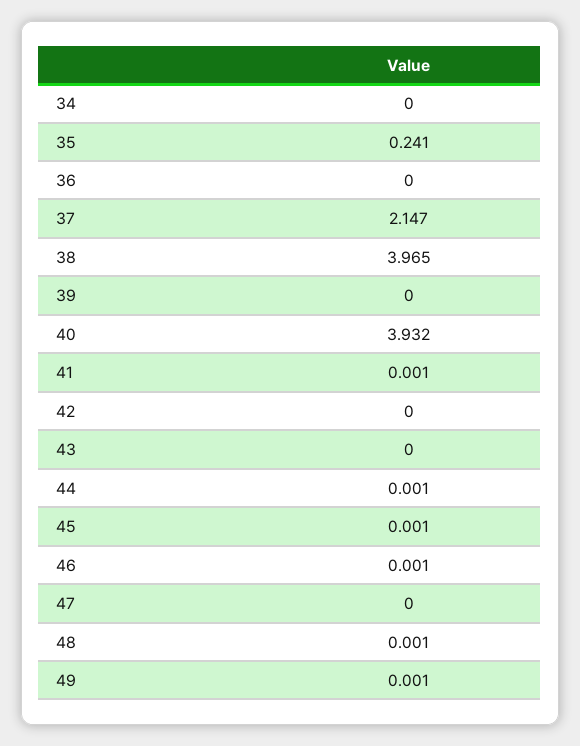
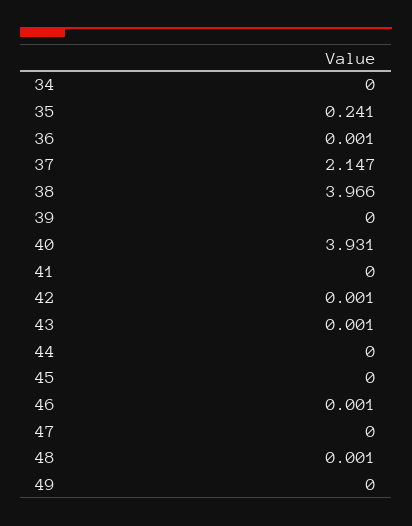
36: 0 -> 0.001
38: 3.965 -> 3.966
40: 3.932 -> 3.931
41: 0.001 -> 0
42: 0 -> 0.001
43: 0 -> 0.001
44: 0.001 -> 0
45: 0.001 -> 0
49: 0.001 -> 0

